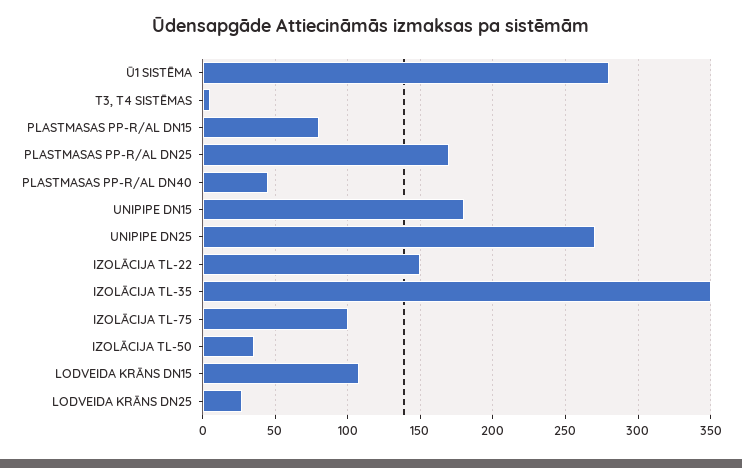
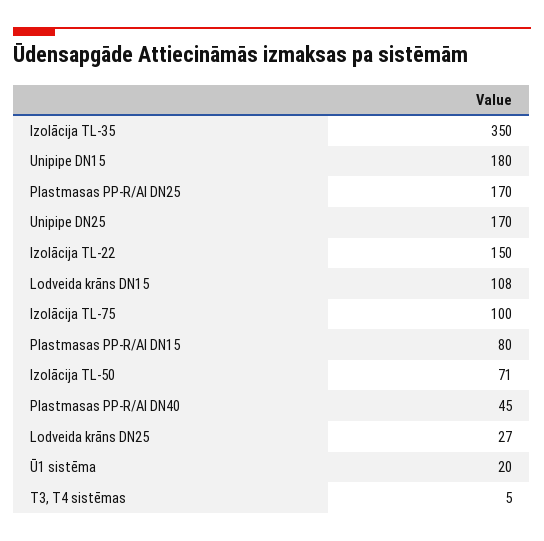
Ū1 SISTĒMA: 280 -> 20
UNIPIPE DN25: 270 -> 170
IZOLĀCIJA TL-50: 35 -> 71

